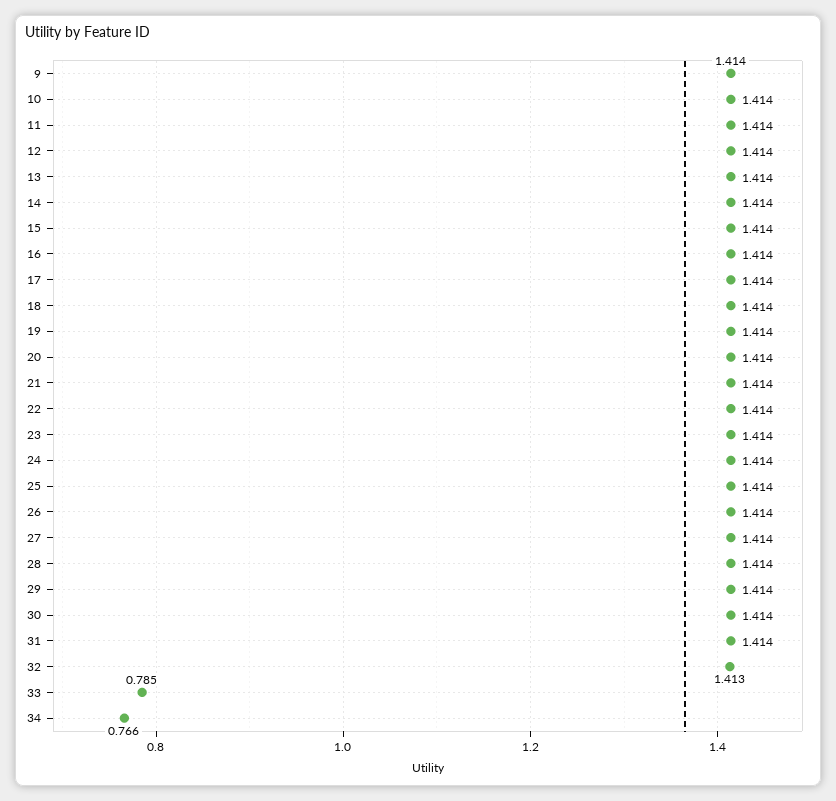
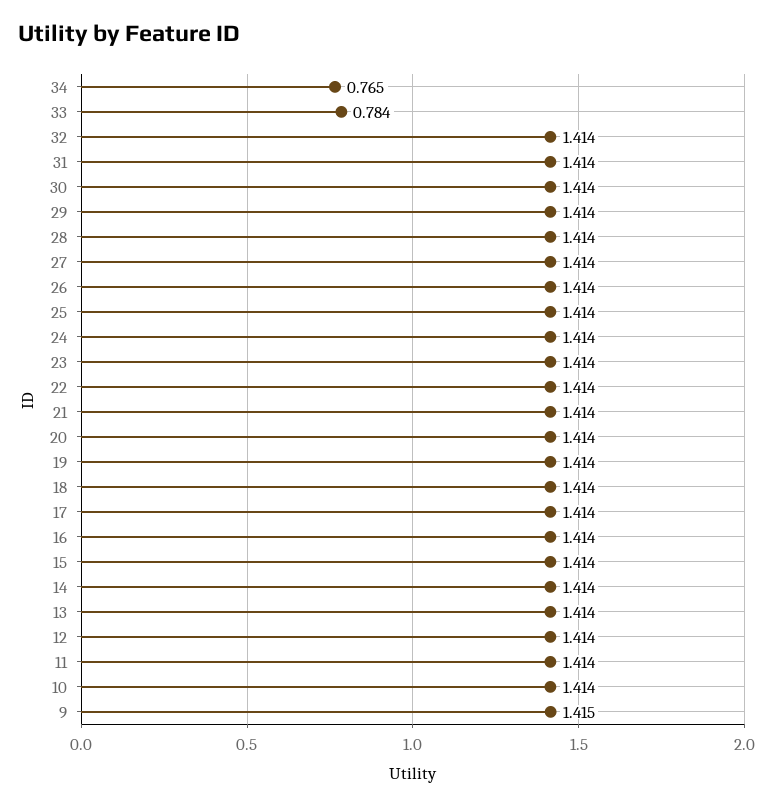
9: 1.414 -> 1.415
32: 1.413 -> 1.414
33: 0.785 -> 0.784
34: 0.766 -> 0.765

